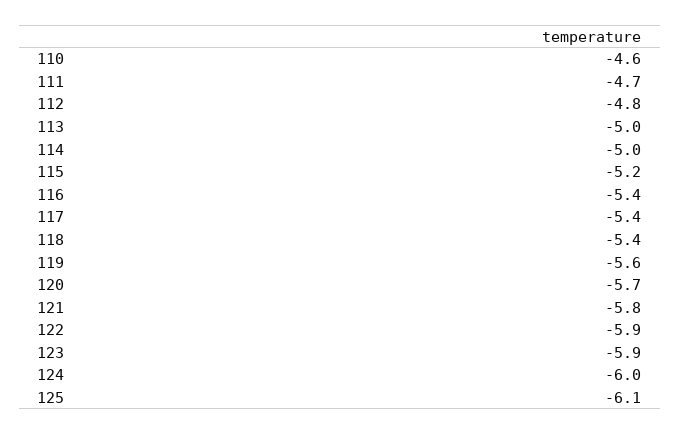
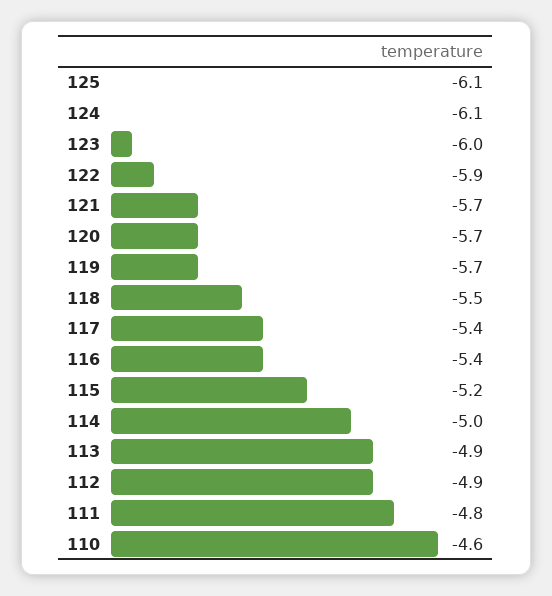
111: -4.7 -> -4.8
112: -4.8 -> -4.9
113: -5 -> -4.9
118: -5.4 -> -5.5
119: -5.6 -> -5.7
121: -5.8 -> -5.7
123: -5.9 -> -6
124: -6 -> -6.1

